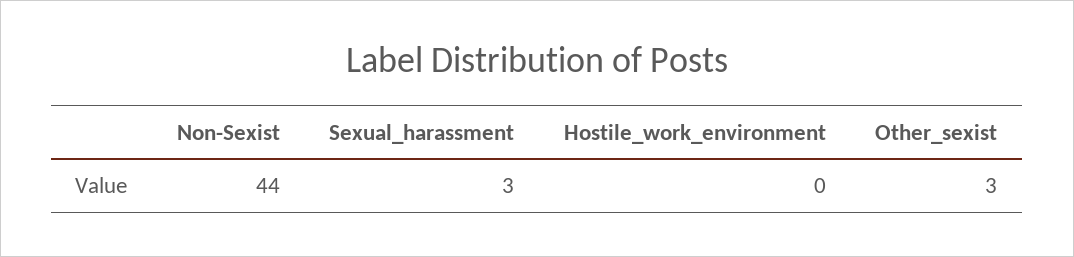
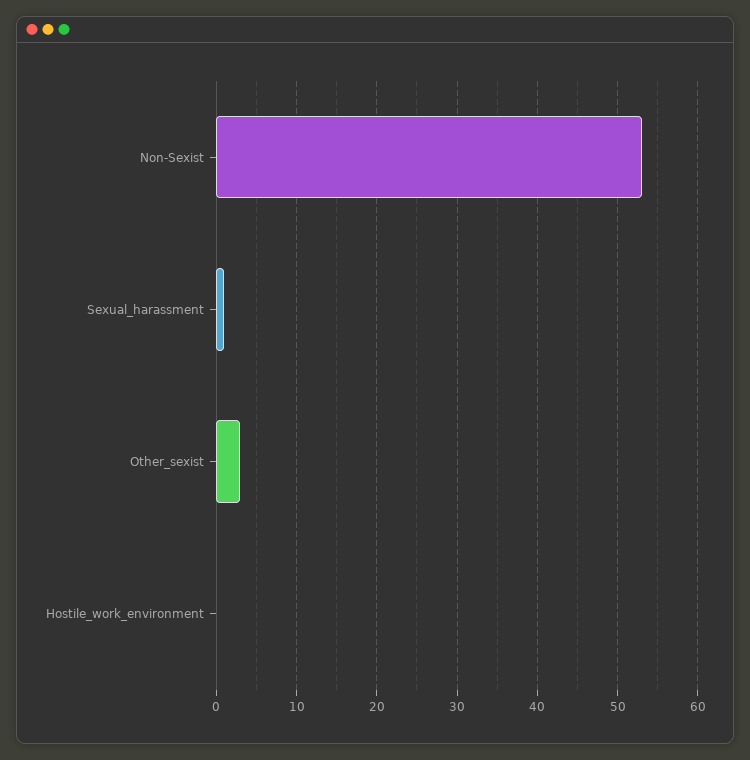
Non-Sexist: 44 -> 53
Sexual_harassment: 3 -> 1

